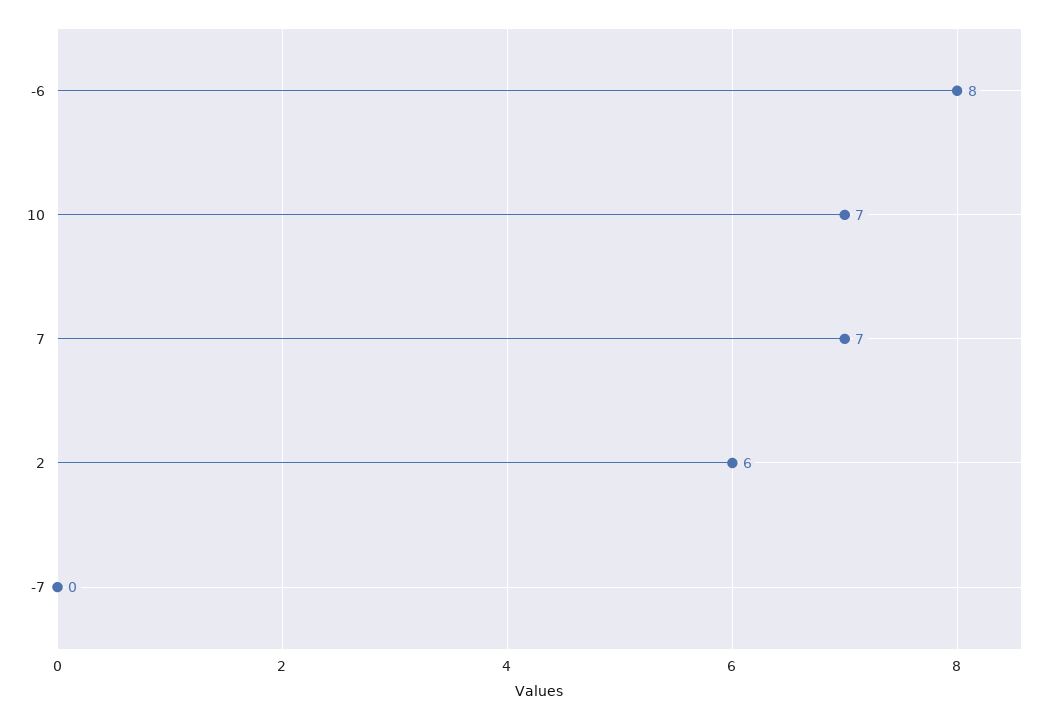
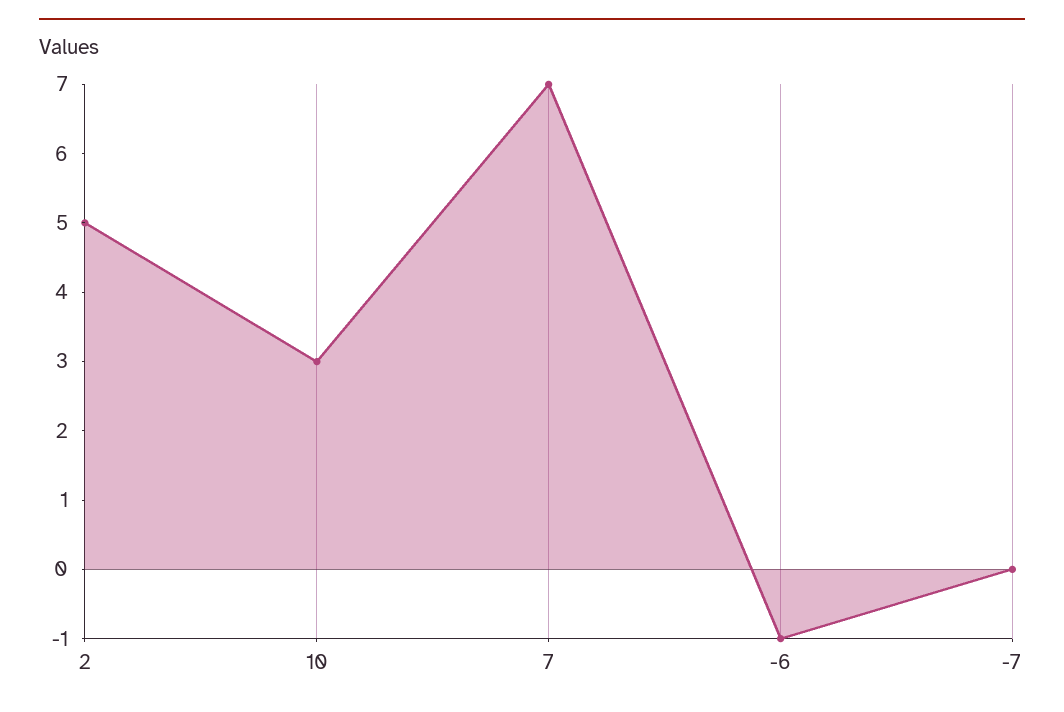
-6: 8 -> -1
10: 7 -> 3
2: 6 -> 5

